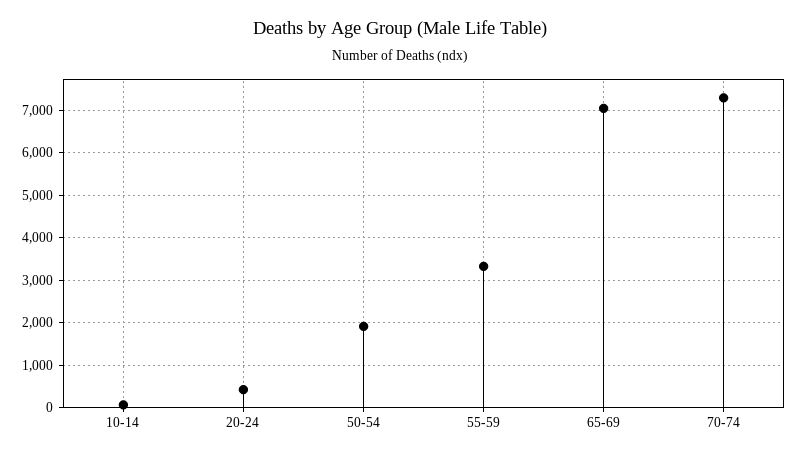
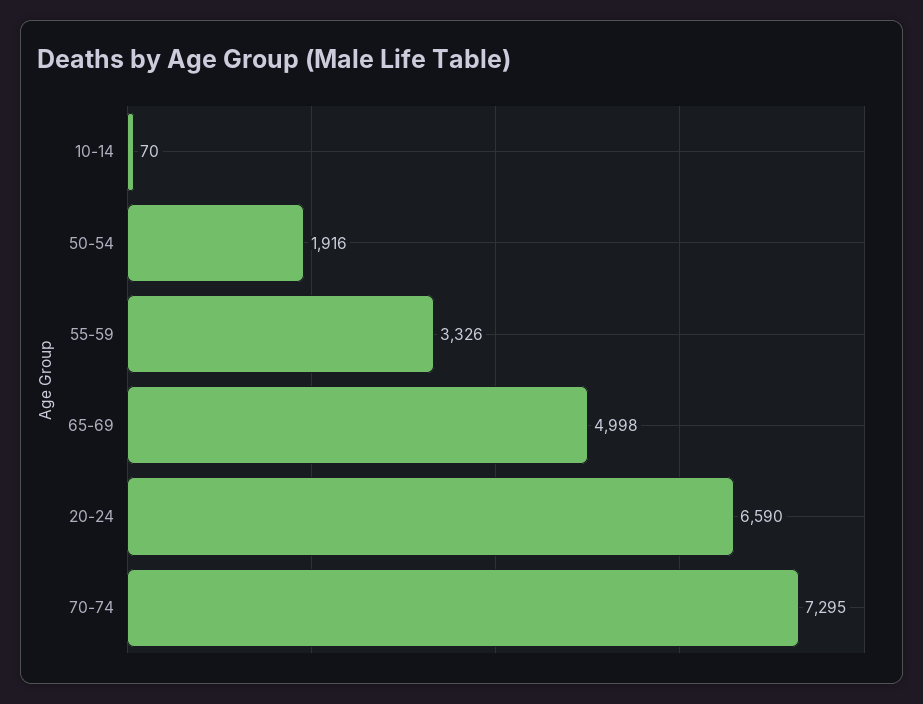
20-24: 400 -> 6590
65-69: 7000 -> 4998

